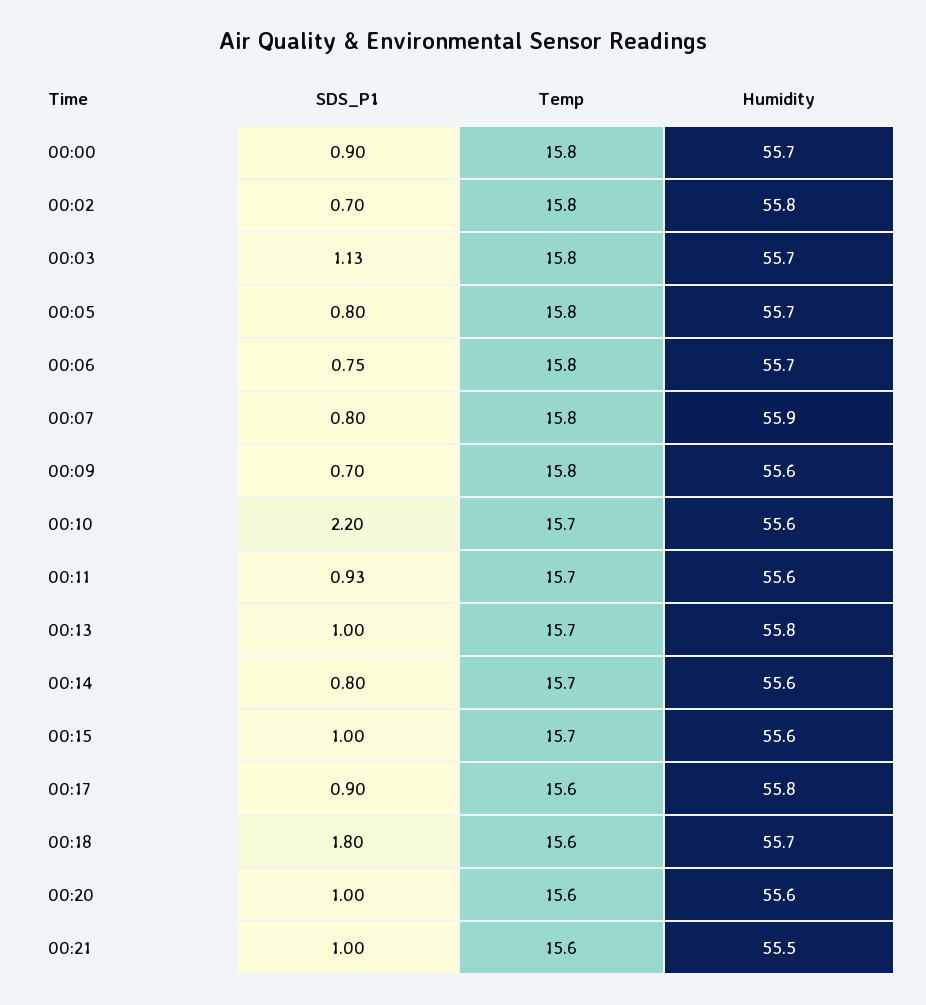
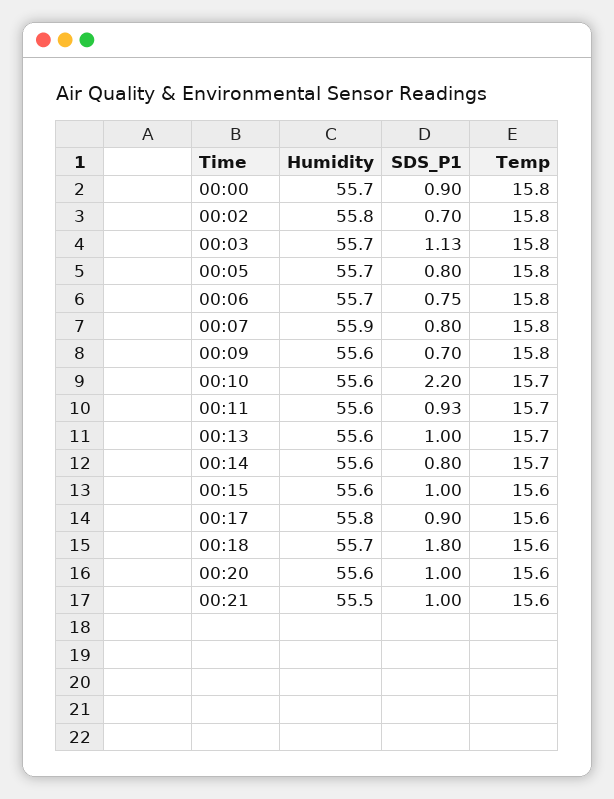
Humidity, 00:13: 55.8 -> 55.6
Temp, 00:15: 15.7 -> 15.6

